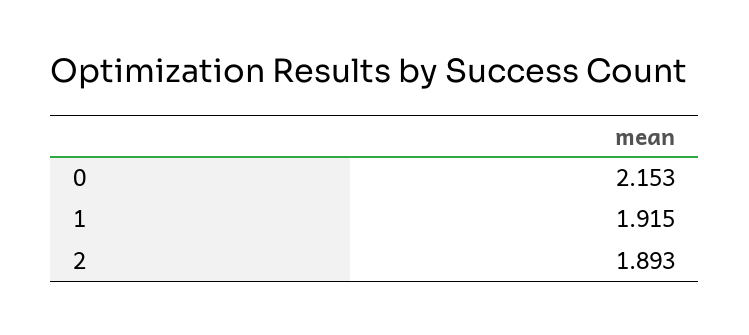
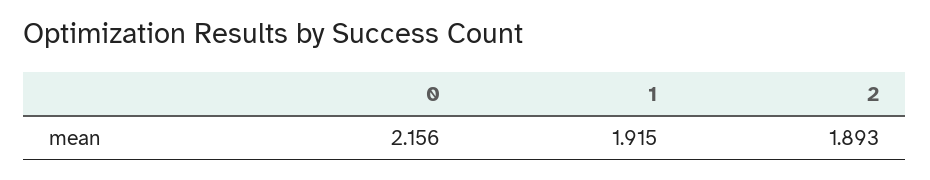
0: 2.153 -> 2.156

